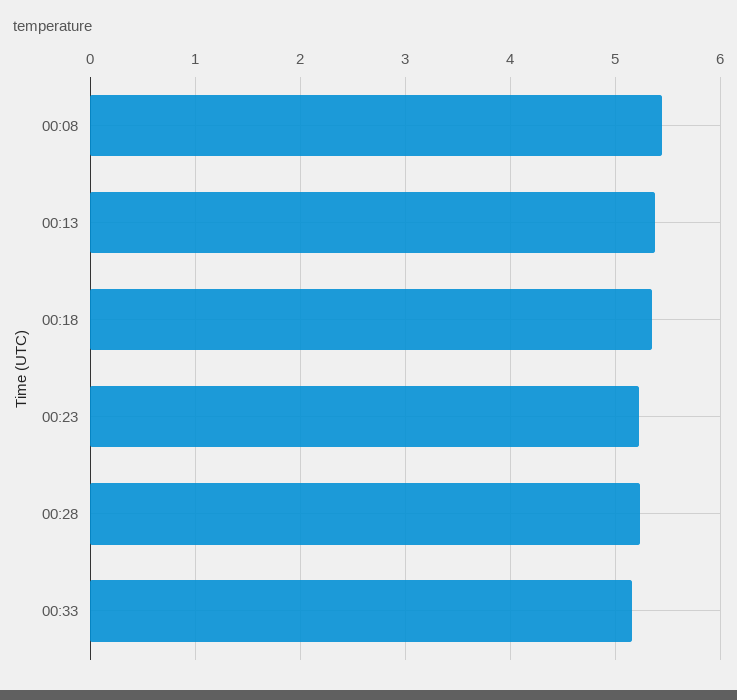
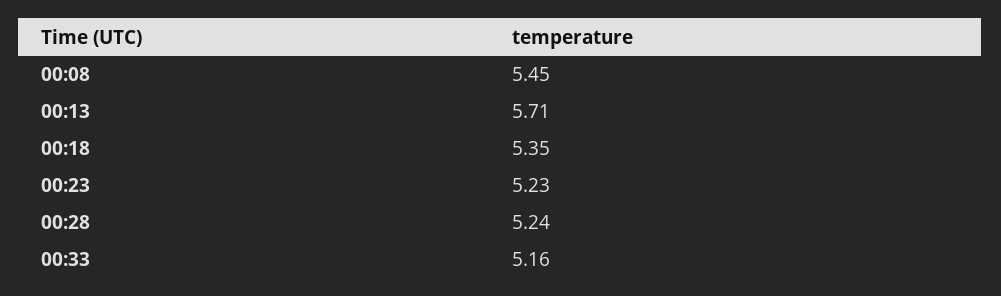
00:13: 5.4 -> 5.71

